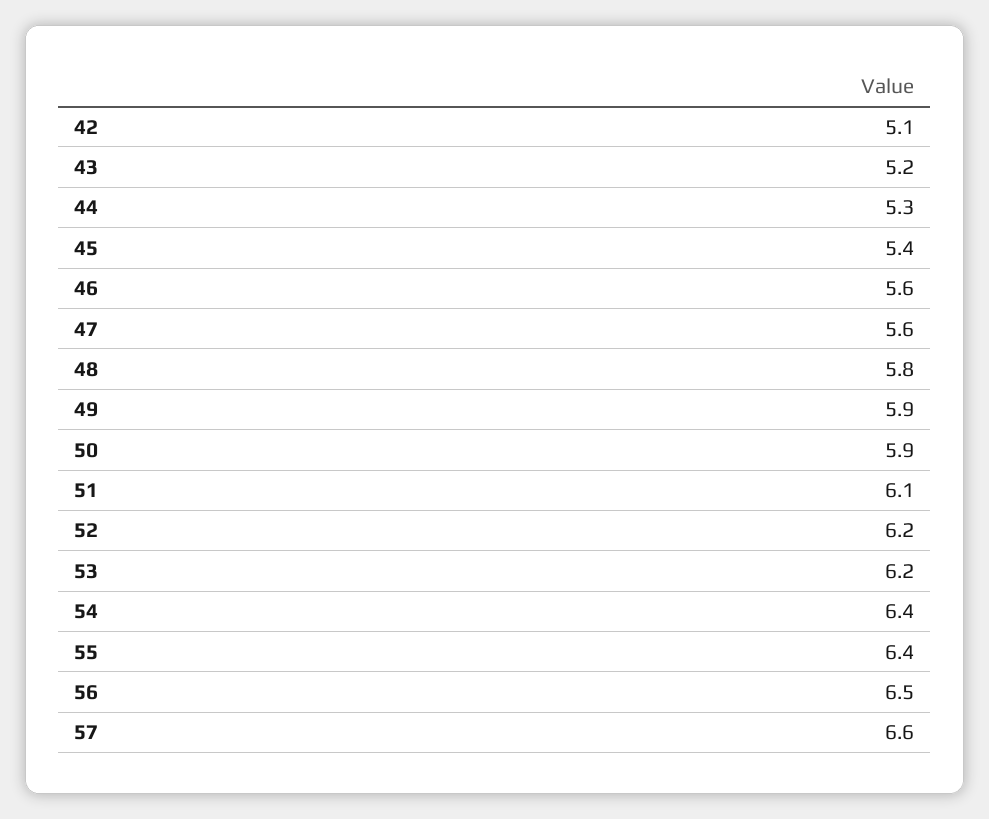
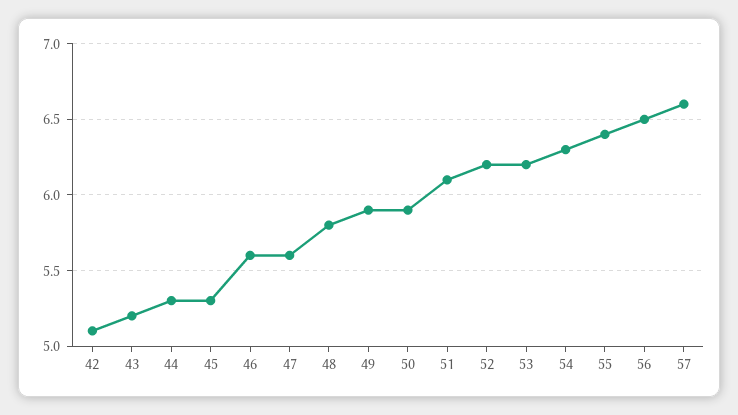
45: 5.4 -> 5.3
54: 6.4 -> 6.3

